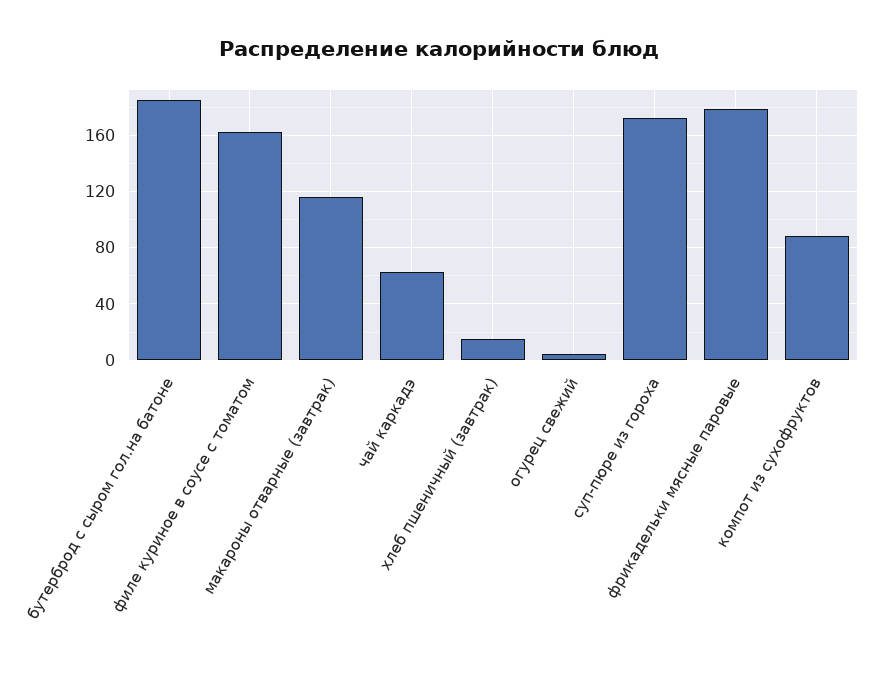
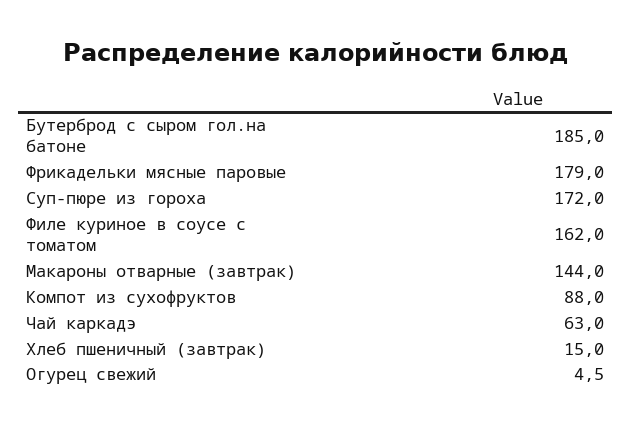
макароны отварные (завтрак): 115 -> 144

